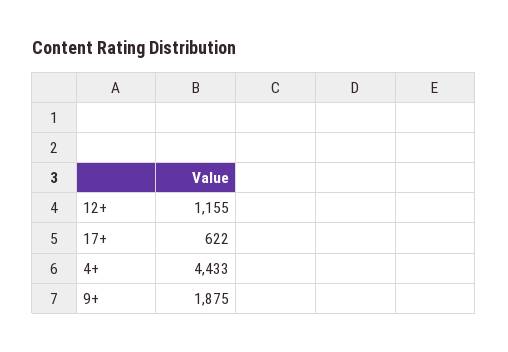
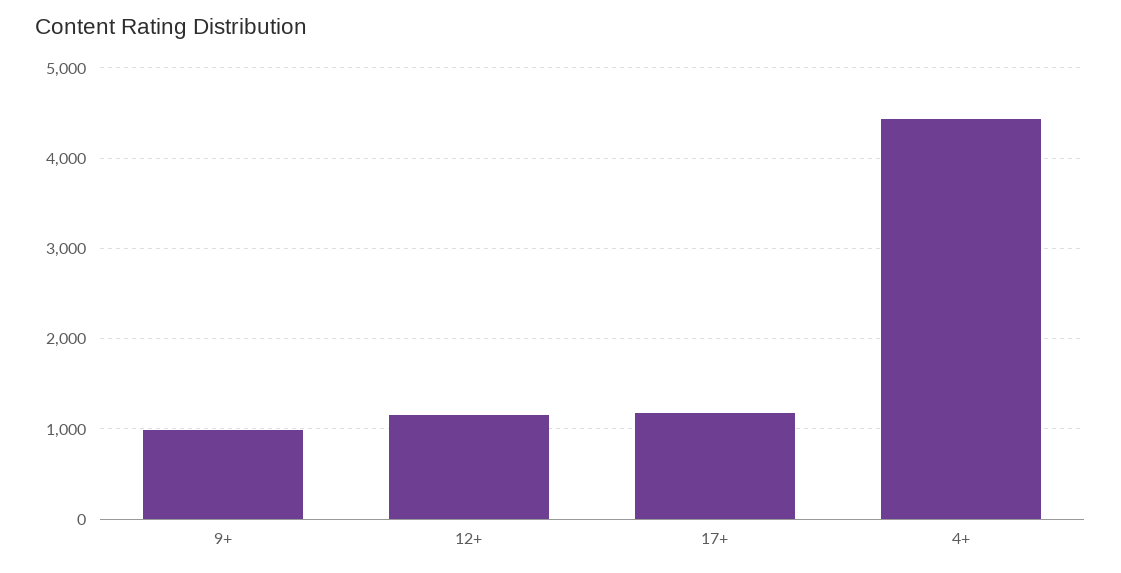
17+: 622 -> 1200
9+: 1875 -> 1000

